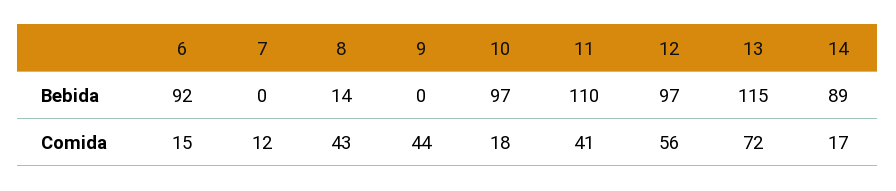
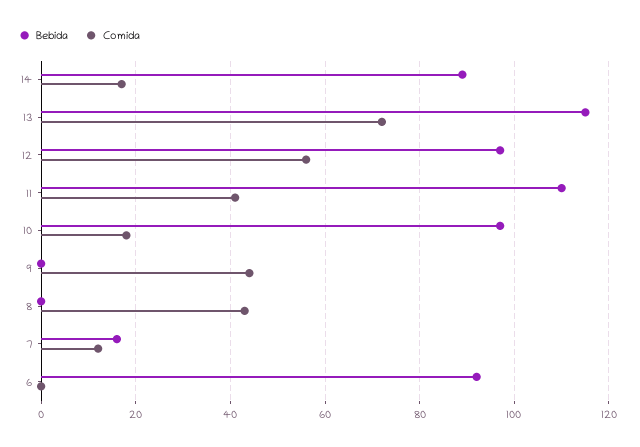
Bebida, 7: 0 -> 15
Bebida, 8: 14 -> 0
Comida, 6: 15 -> 0

